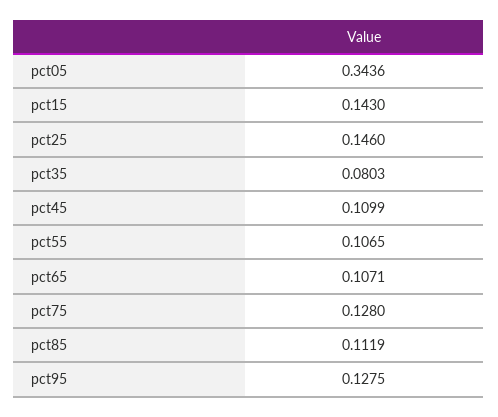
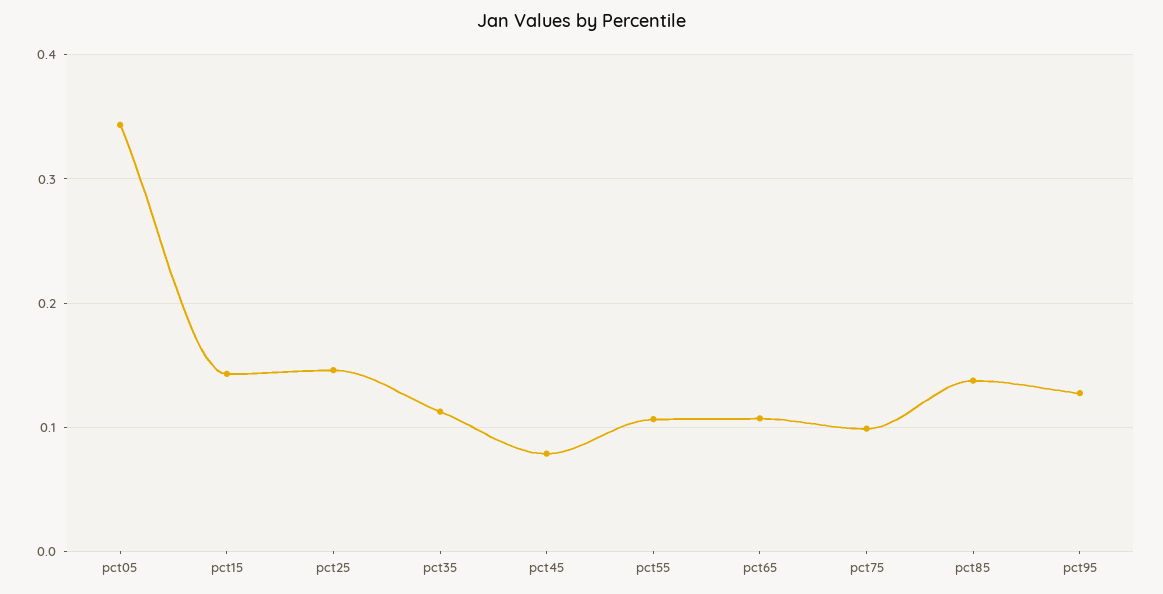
pct35: 0.0803 -> 0.11
pct45: 0.1099 -> 0.08
pct75: 0.128 -> 0.1
pct85: 0.1119 -> 0.14

